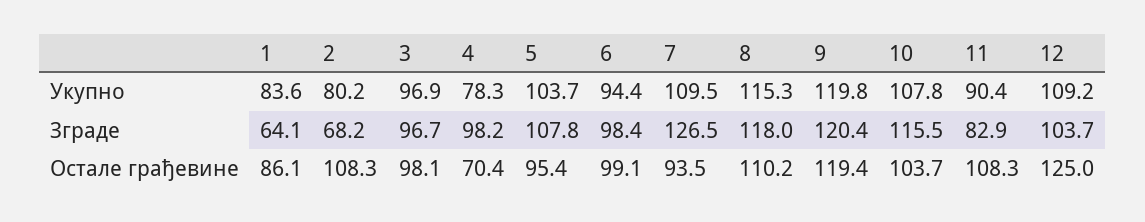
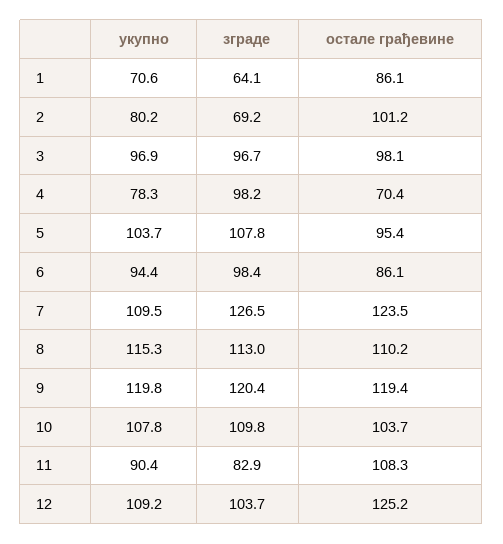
1, Укупно: 83.6 -> 70.6
2, Зграде: 68.2 -> 69.2
8, Зграде: 118 -> 113
10, Зграде: 115.5 -> 109.8
2, Остале грађевине: 108.3 -> 101.2
6, Остале грађевине: 99.1 -> 86.1
7, Остале грађевине: 93.5 -> 123.5
12, Остале грађевине: 125 -> 125.2

